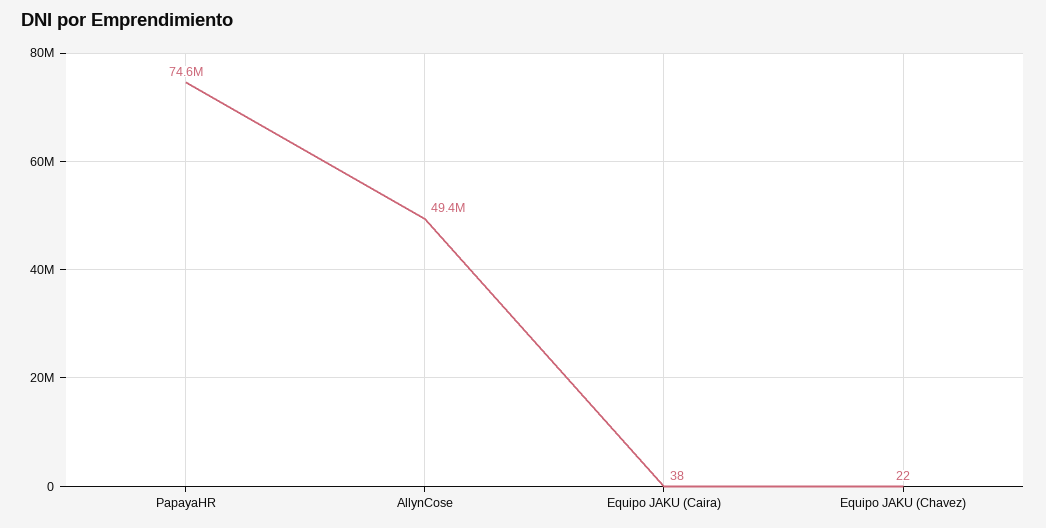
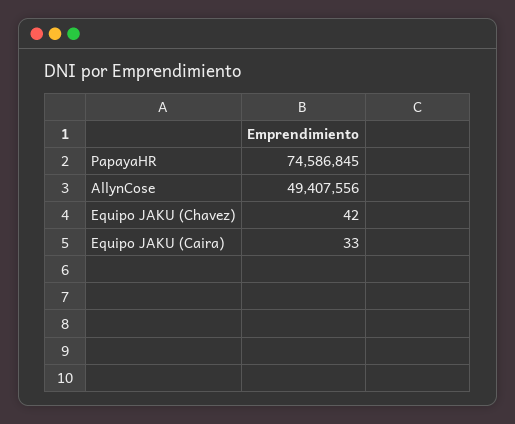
Equipo JAKU (Caira): 38 -> 33
Equipo JAKU (Chavez): 22 -> 42

